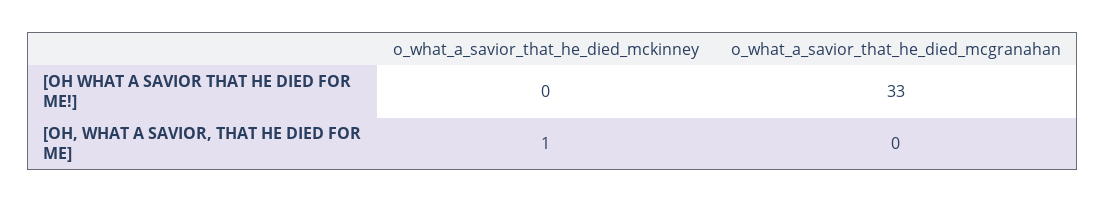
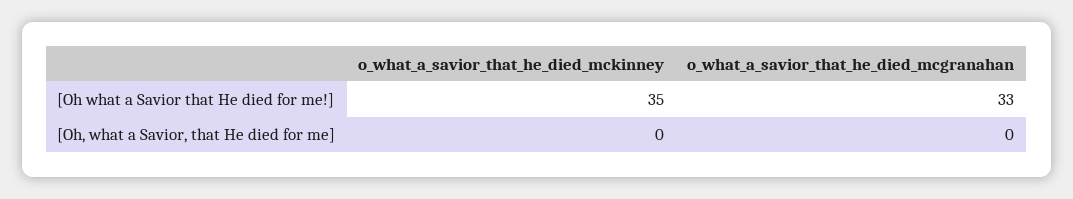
o_what_a_savior_that_he_died_mckinney, [OH WHAT A SAVIOR THAT HE DIED FOR ME!]: 0 -> 35
o_what_a_savior_that_he_died_mckinney, [OH, WHAT A SAVIOR, THAT HE DIED FOR ME]: 1 -> 0

